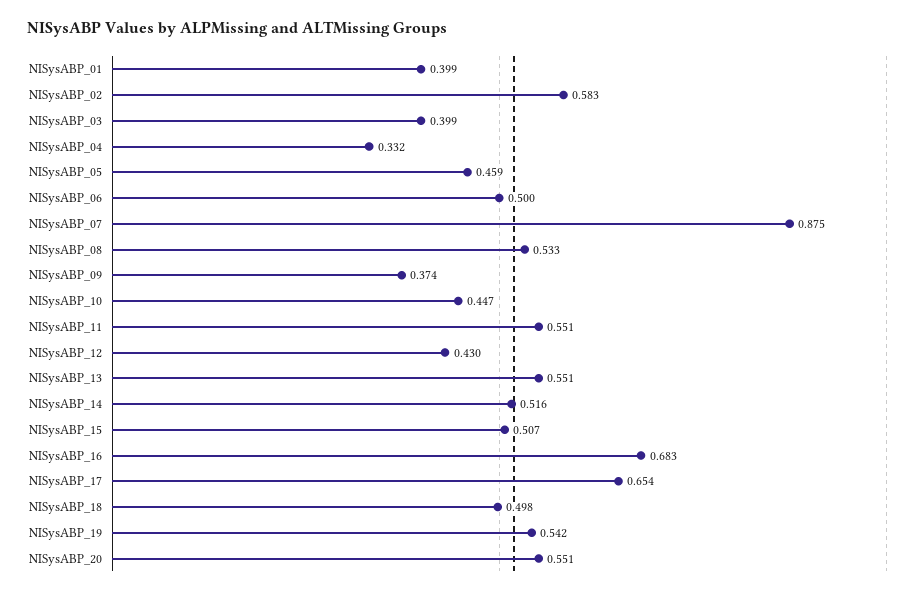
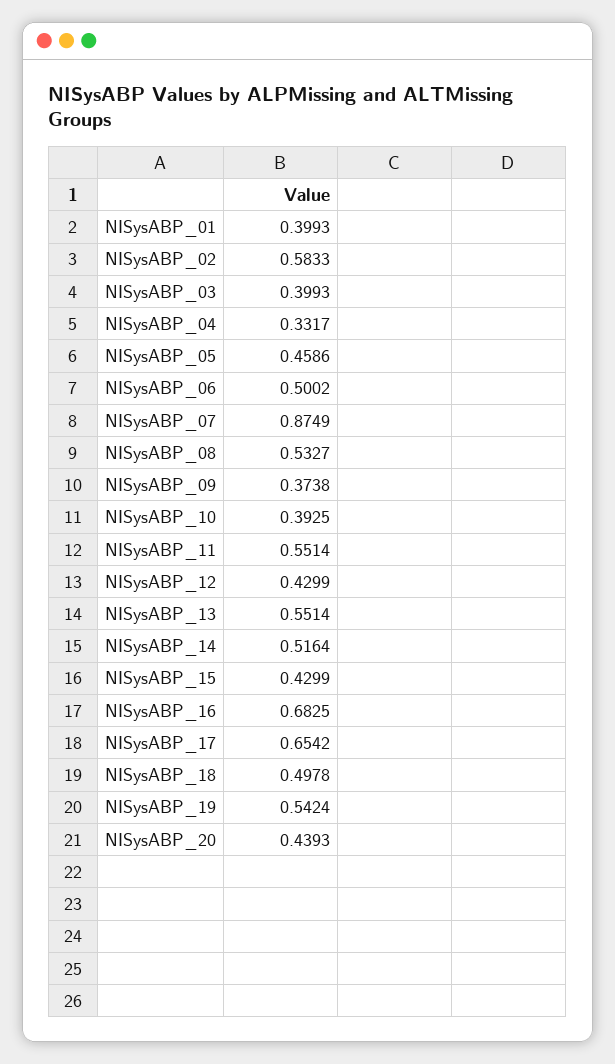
NISysABP_10: 0.447 -> 0.3925
NISysABP_15: 0.507 -> 0.4299
NISysABP_20: 0.551 -> 0.4393

